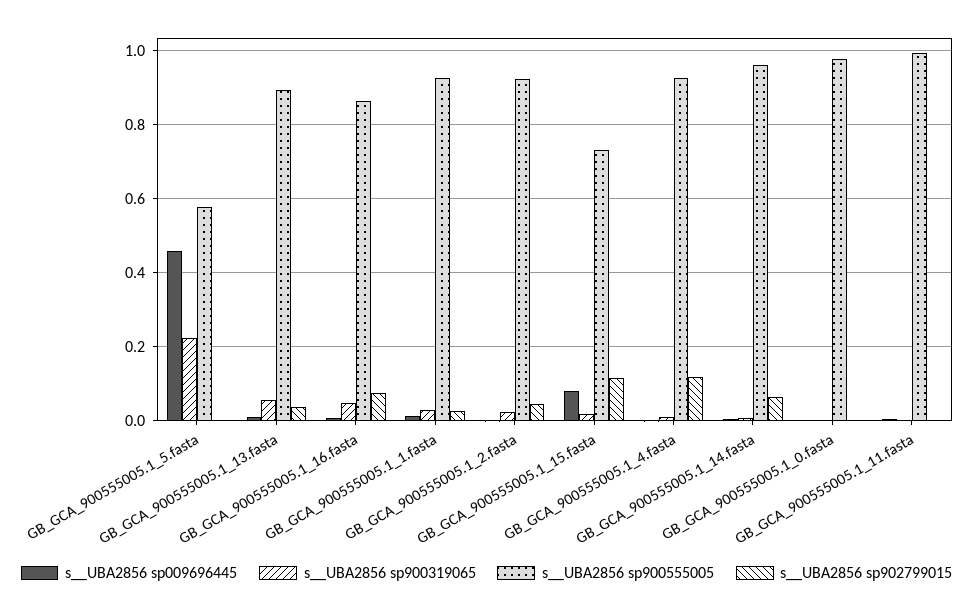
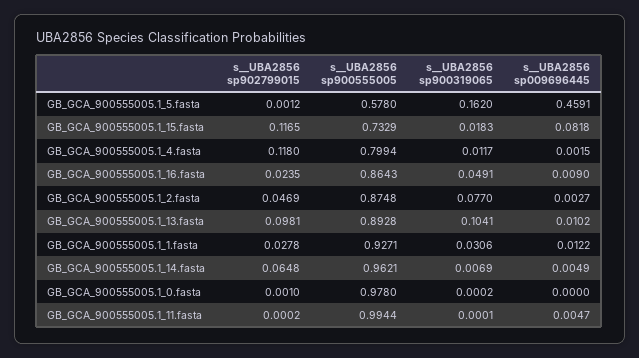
s__UBA2856 sp900319065, GB_GCA_900555005.1_5.fasta: 0.22 -> 0.162
s__UBA2856 sp900319065, GB_GCA_900555005.1_13.fasta: 0.06 -> 0.1041
s__UBA2856 sp902799015, GB_GCA_900555005.1_13.fasta: 0.04 -> 0.0981
s__UBA2856 sp902799015, GB_GCA_900555005.1_16.fasta: 0.08 -> 0.0235
s__UBA2856 sp900319065, GB_GCA_900555005.1_2.fasta: 0.02 -> 0.077
s__UBA2856 sp900555005, GB_GCA_900555005.1_2.fasta: 0.92 -> 0.8748
s__UBA2856 sp900555005, GB_GCA_900555005.1_4.fasta: 0.92 -> 0.7994

